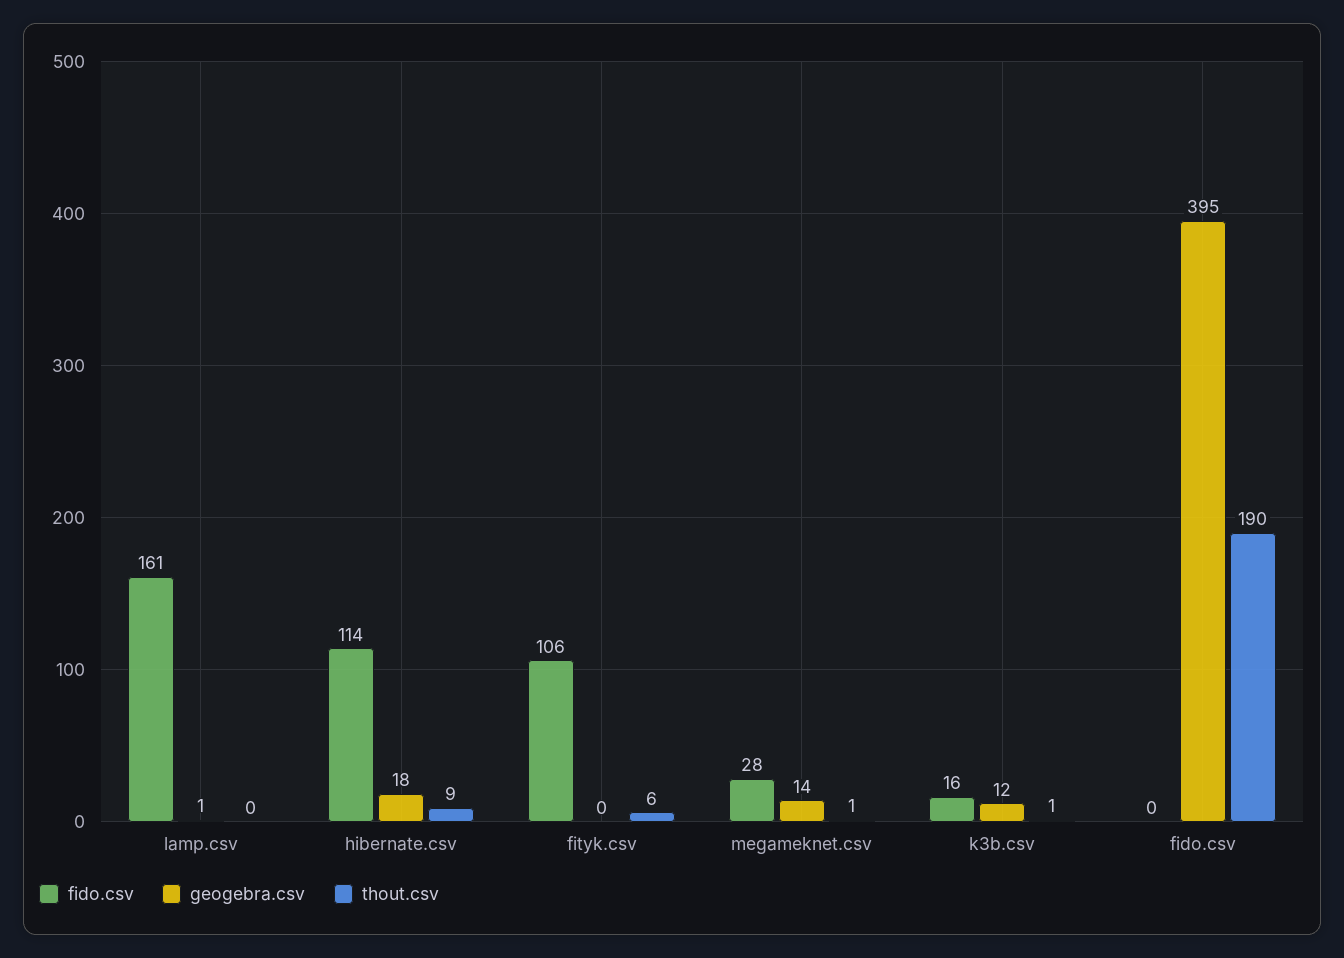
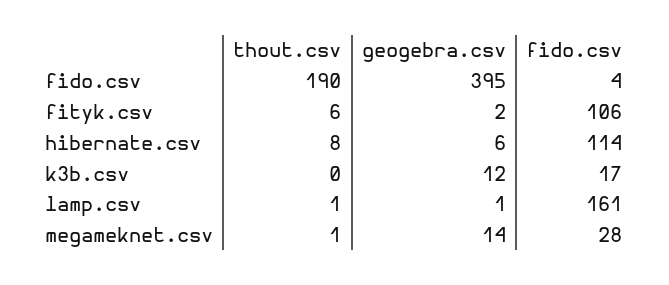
thout.csv, lamp.csv: 0 -> 1
geogebra.csv, hibernate.csv: 18 -> 6
thout.csv, hibernate.csv: 9 -> 8
geogebra.csv, fityk.csv: 0 -> 2
fido.csv, k3b.csv: 16 -> 17
thout.csv, k3b.csv: 1 -> 0
fido.csv, fido.csv: 0 -> 4

